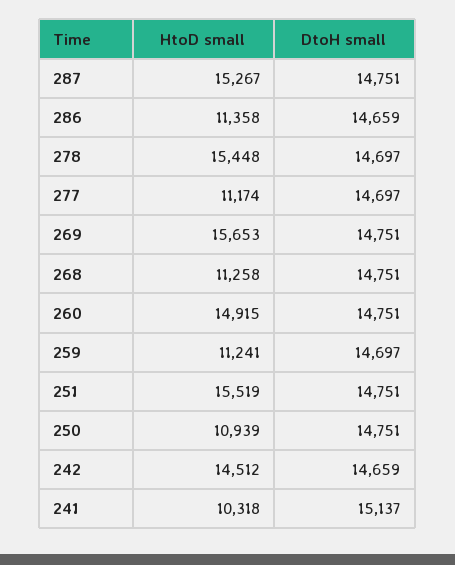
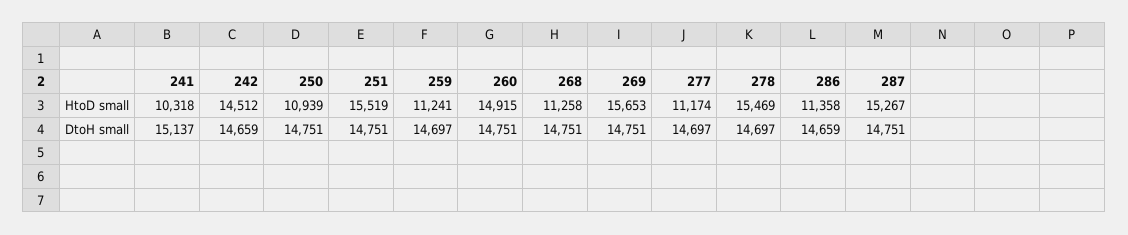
HtoD small, 278: 15448 -> 15469

